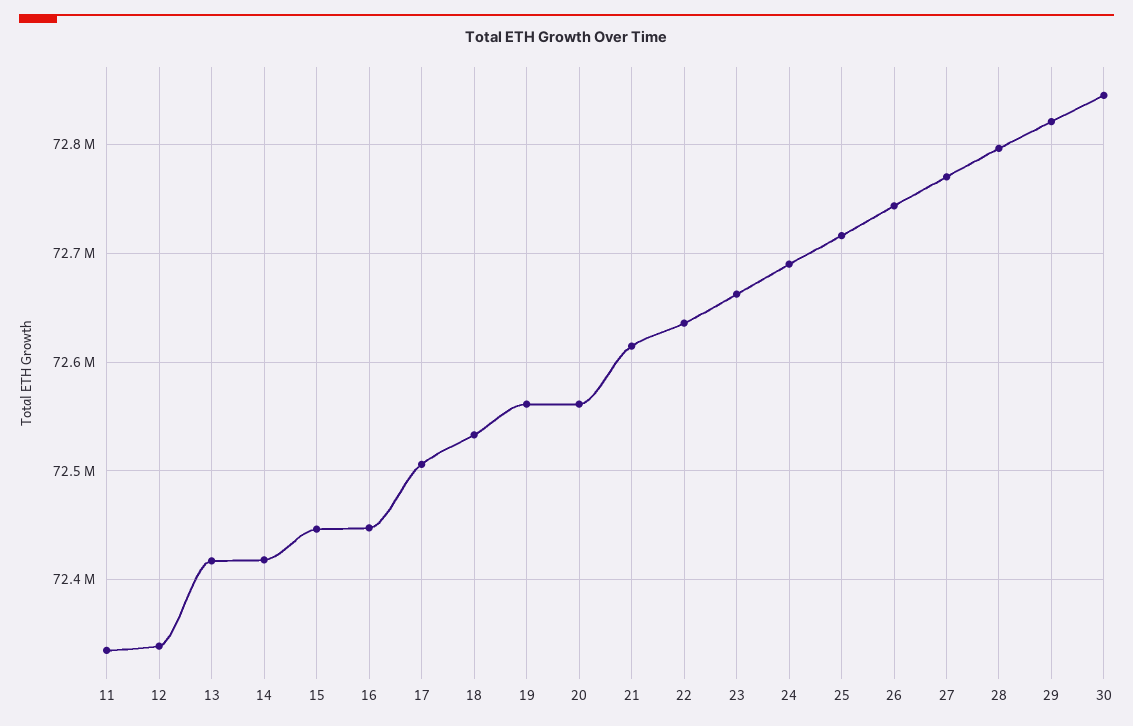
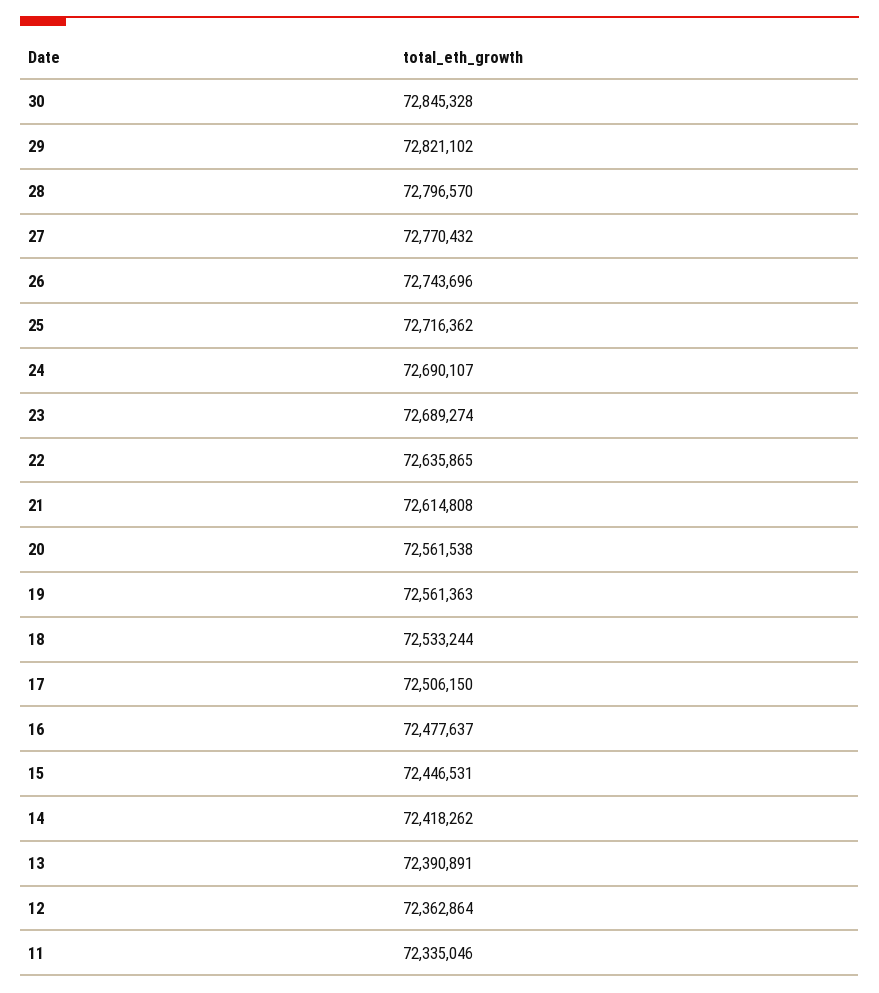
12: 72340000 -> 72362864
13: 72420000 -> 72390891
16: 72450000 -> 72477637
23: 72660000 -> 72689274

